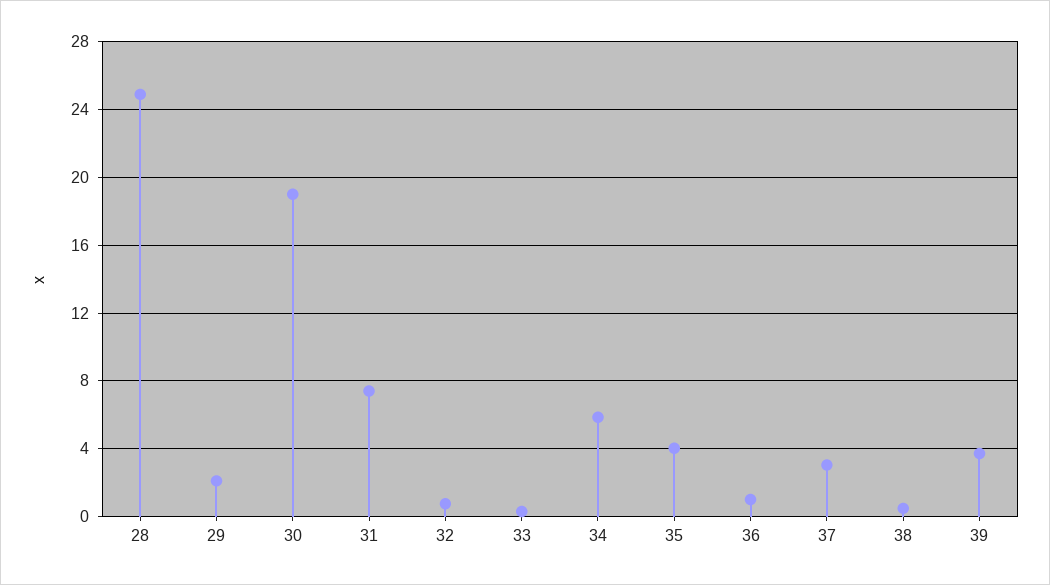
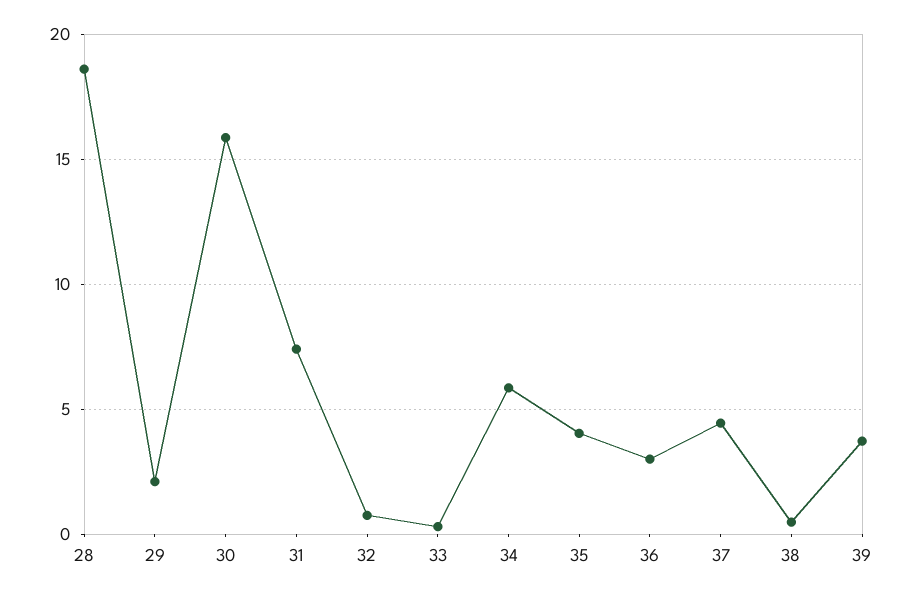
28: 25 -> 18.5
30: 19 -> 16
36: 1 -> 3
37: 3 -> 4.5

